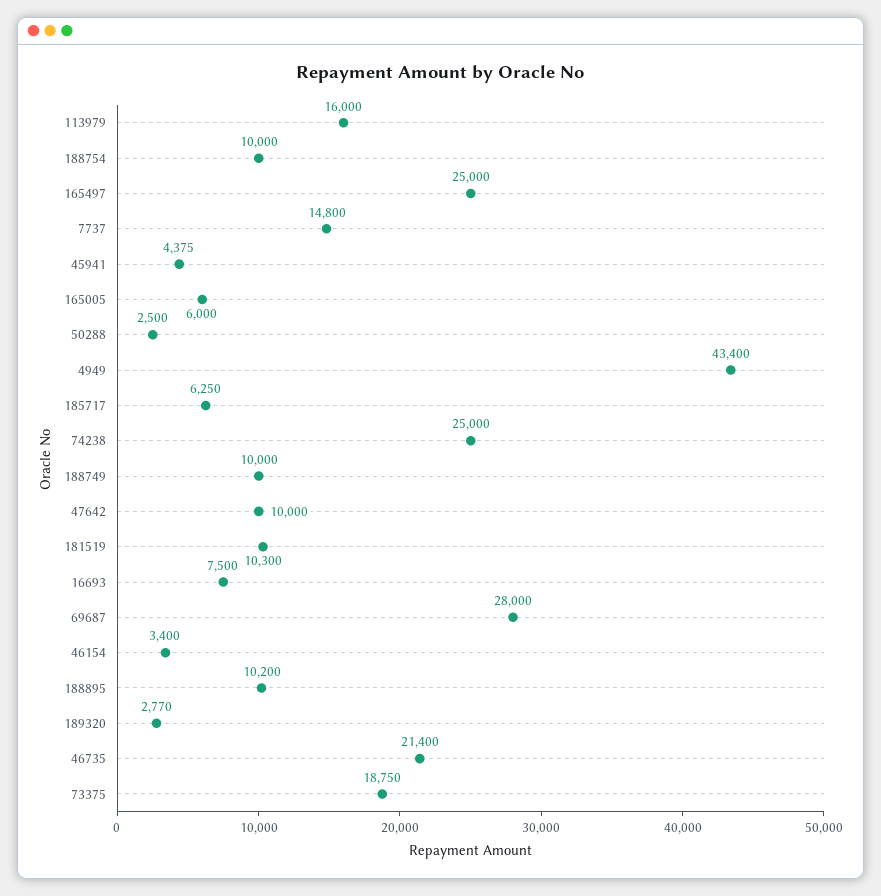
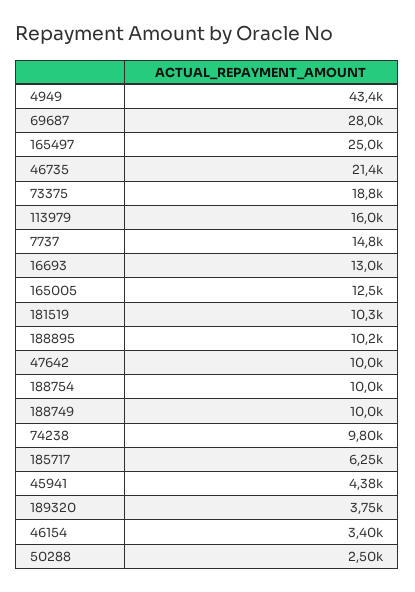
165005: 6000 -> 12500
74238: 25000 -> 9800
16693: 7500 -> 13000
189320: 2770 -> 3750

